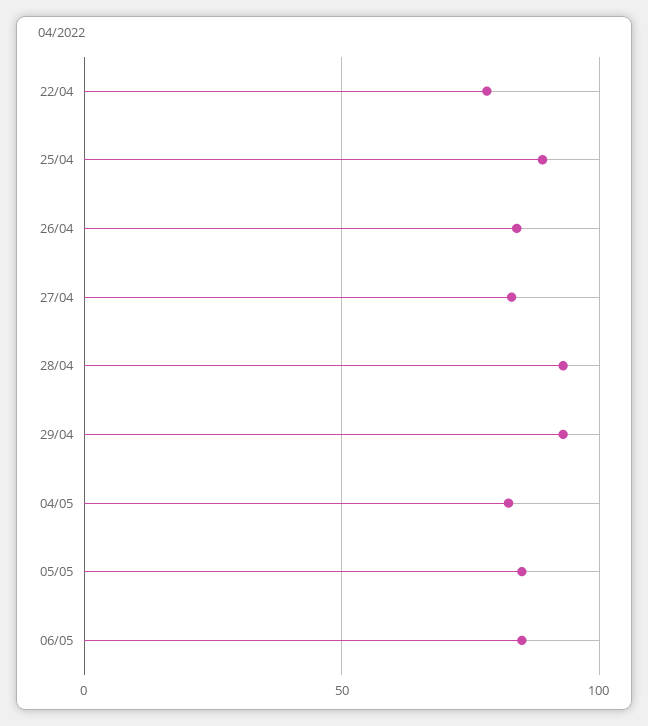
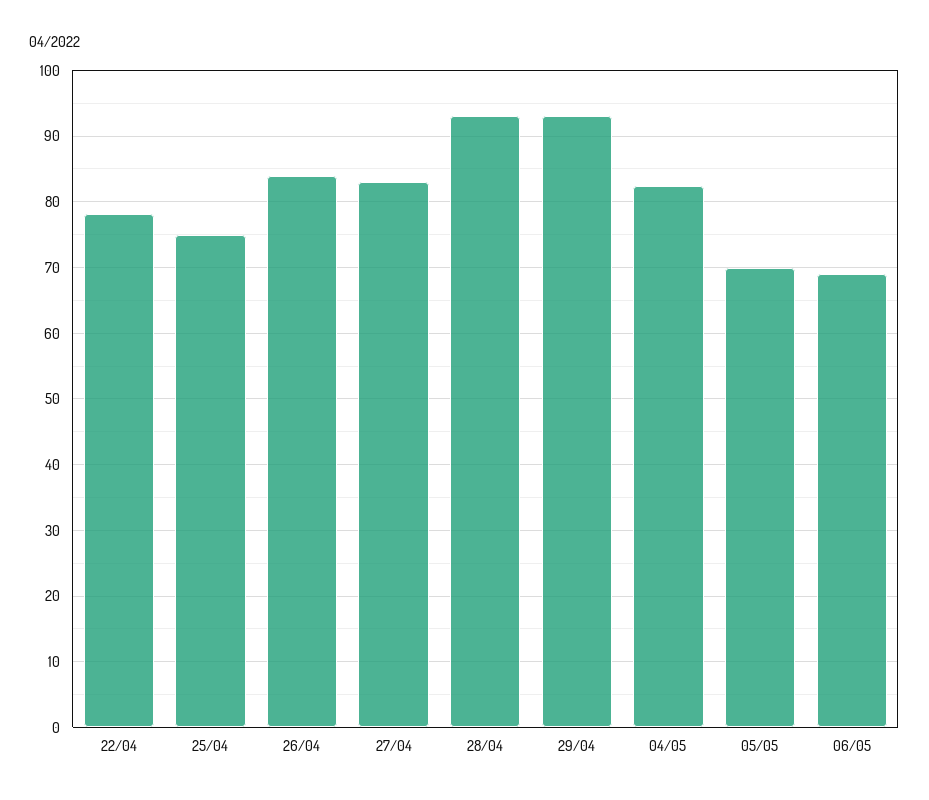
25/04: 90 -> 75
05/05: 85 -> 70
06/05: 85 -> 69

